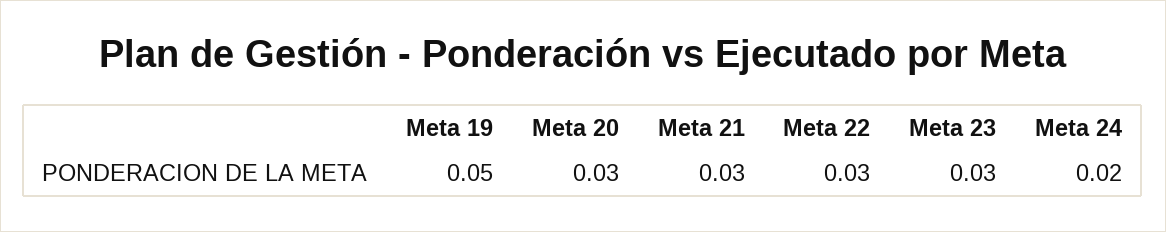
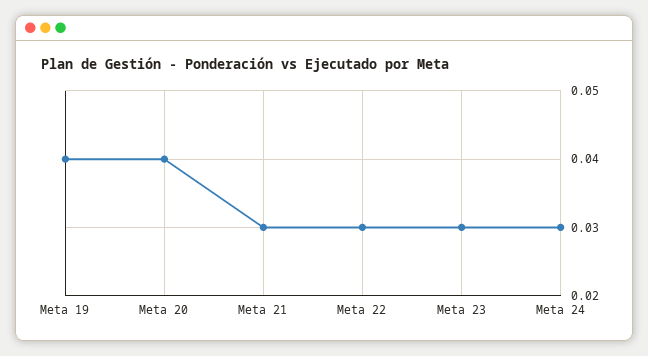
Meta 19: 0.05 -> 0.04
Meta 20: 0.03 -> 0.04
Meta 24: 0.02 -> 0.03

